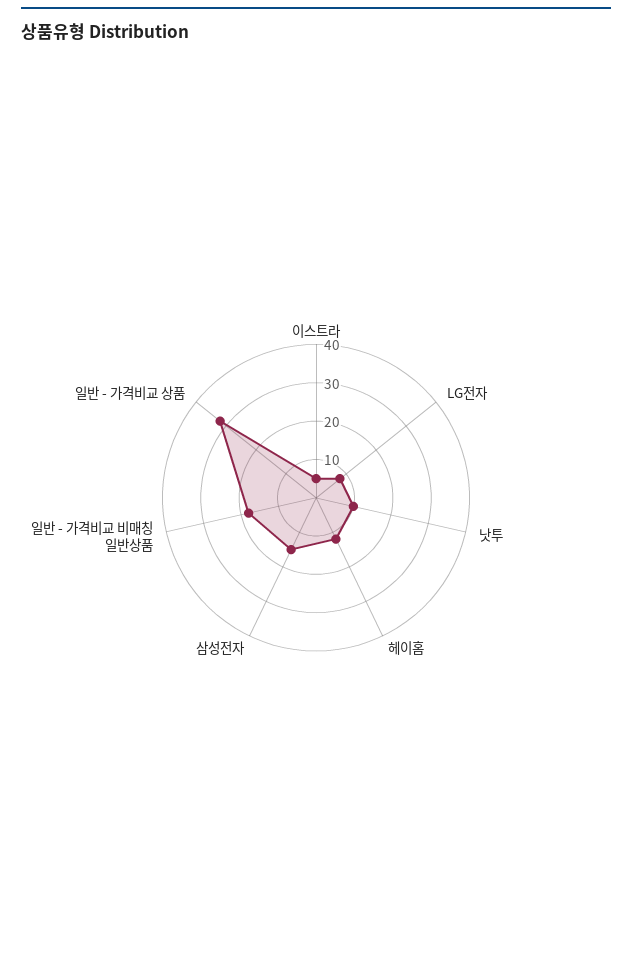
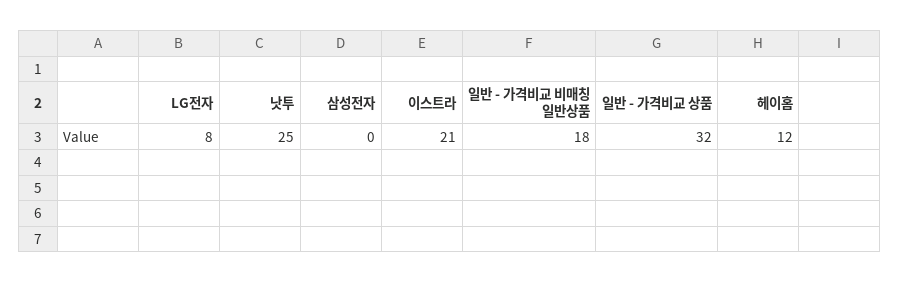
이스트라: 5 -> 21
낫투: 10 -> 25
삼성전자: 15 -> 0

